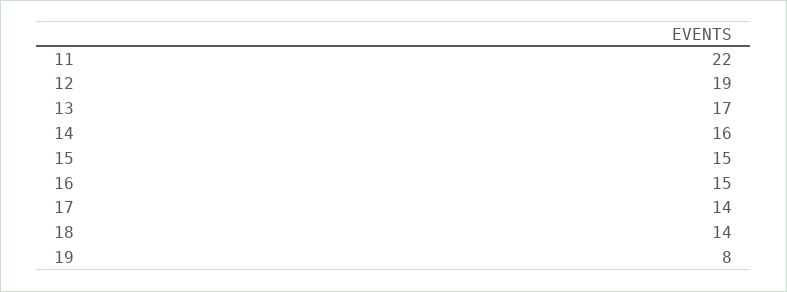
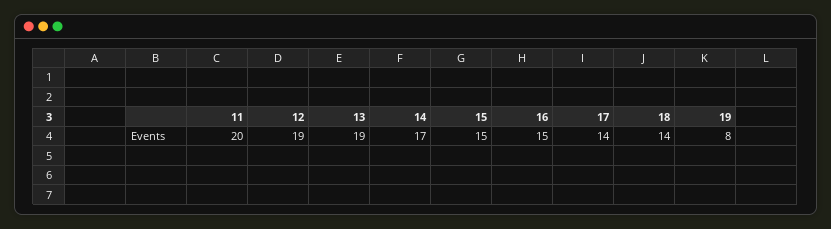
11: 22 -> 20
13: 17 -> 19
14: 16 -> 17

